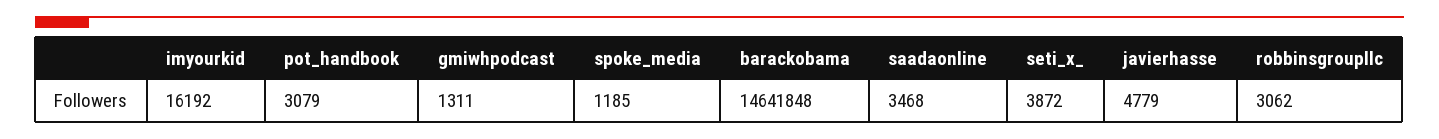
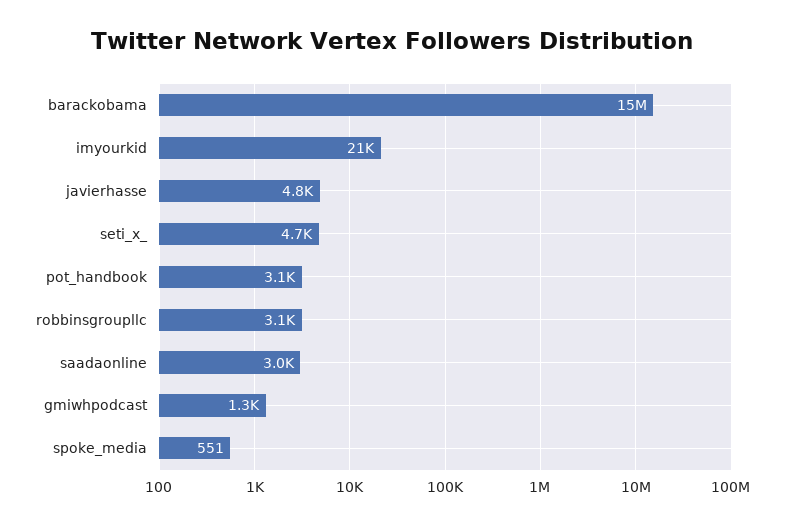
imyourkid: 16192 -> 21000
spoke_media: 1185 -> 551
saadaonline: 3468 -> 3000
seti_x_: 3872 -> 4700

